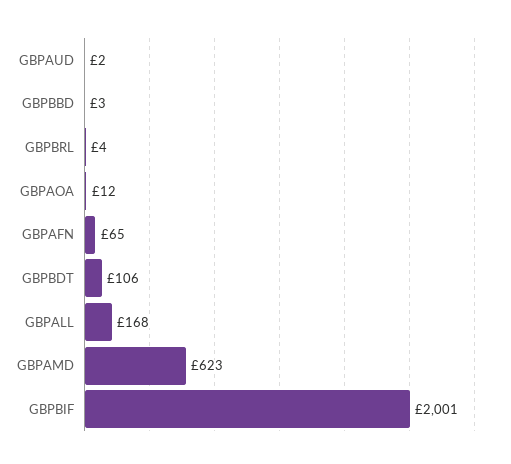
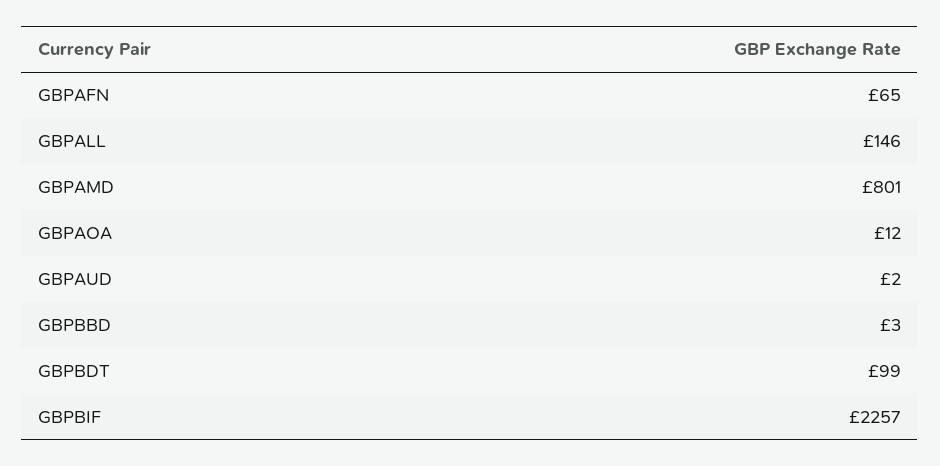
GBPBRL: 4 -> none
GBPBDT: 106 -> 99
GBPALL: 168 -> 146
GBPAMD: 623 -> 801
GBPBIF: 2001 -> 2257

